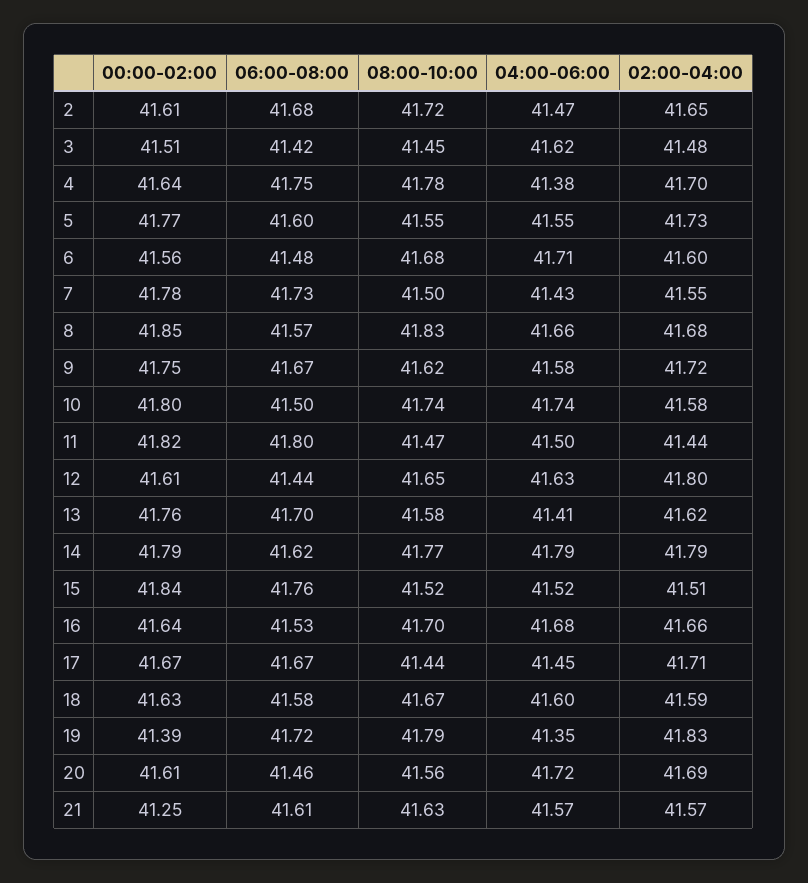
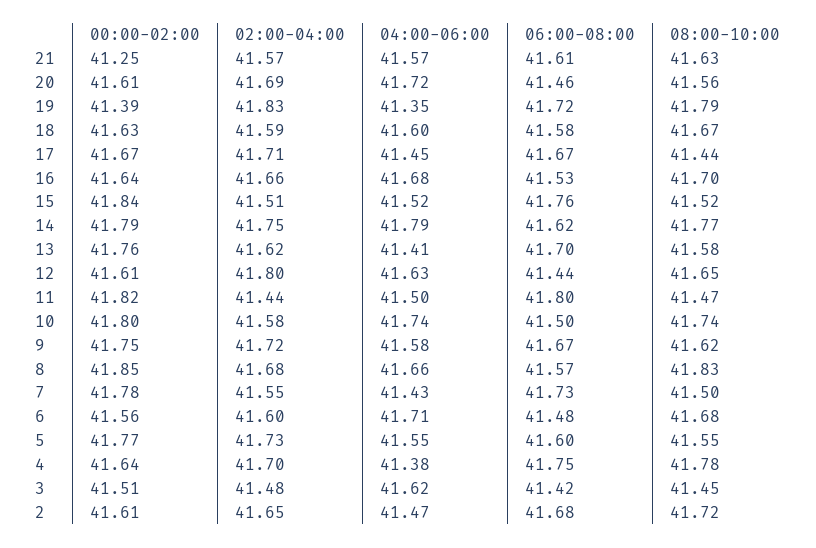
02:00-04:00, 14: 41.79 -> 41.75

